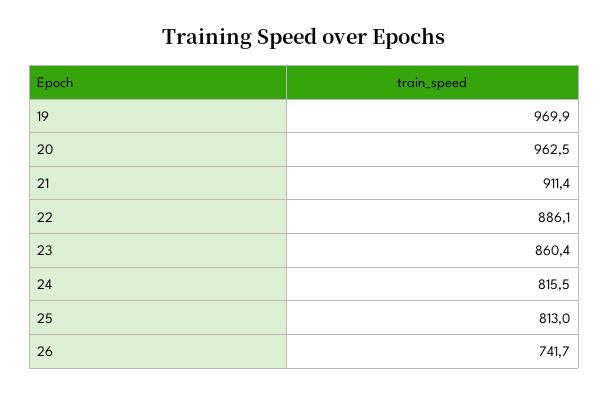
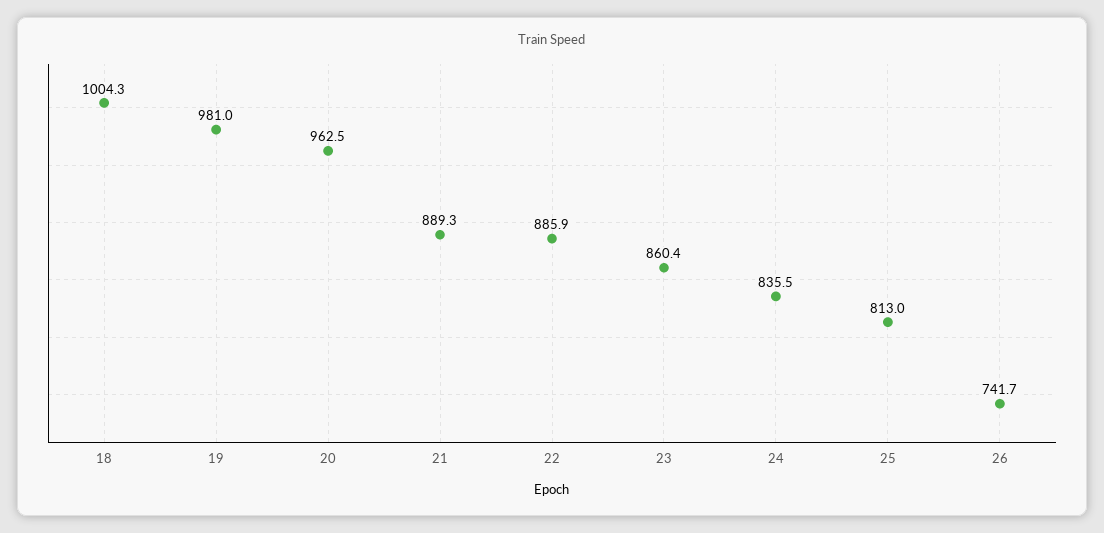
19: 969.9 -> 981
21: 911.4 -> 889.3
22: 886.1 -> 885.9
24: 815.5 -> 835.5
18: none -> 1004.3

